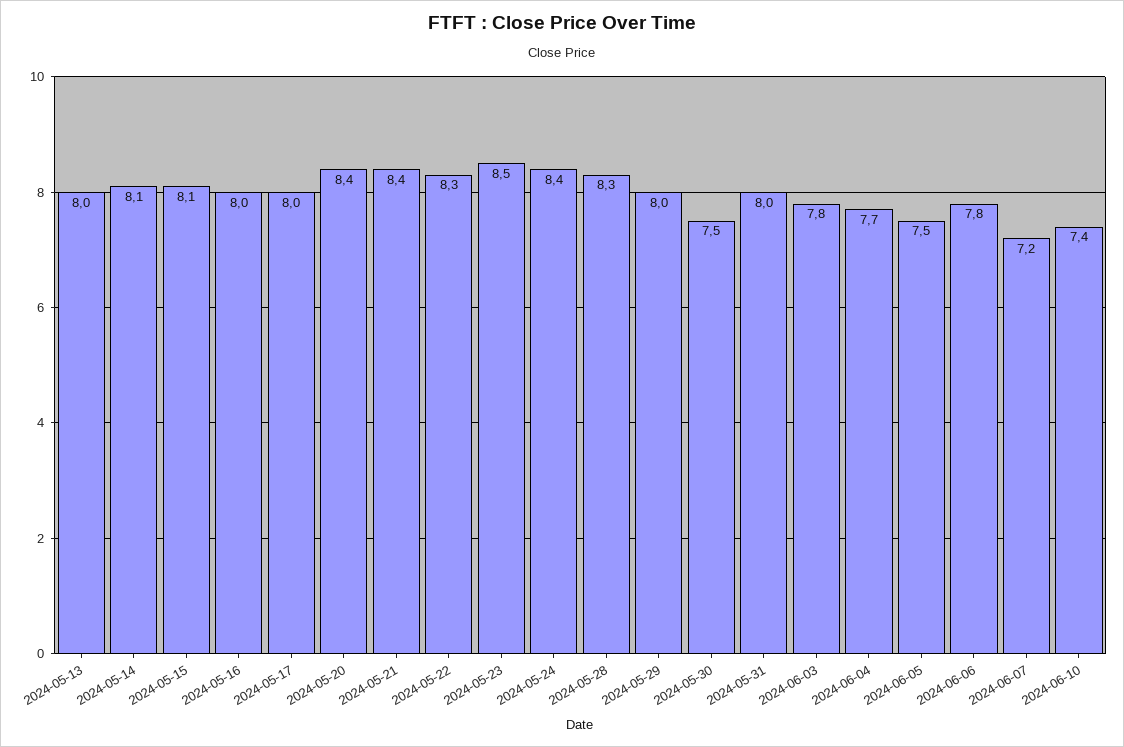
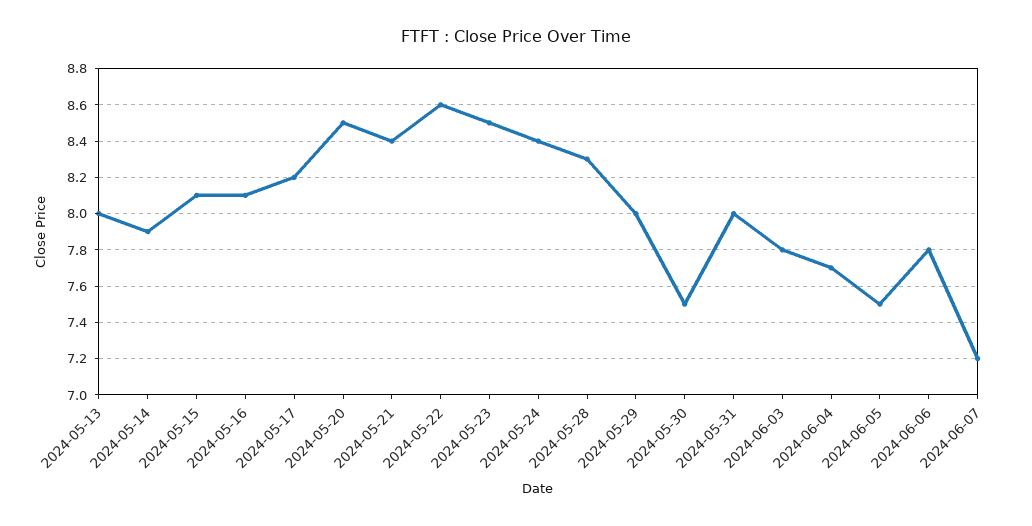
2024-05-14: 8.1 -> 7.9
2024-05-16: 8 -> 8.1
2024-05-17: 8 -> 8.2
2024-05-20: 8.4 -> 8.5
2024-05-22: 8.3 -> 8.6
2024-06-10: 7.4 -> none

